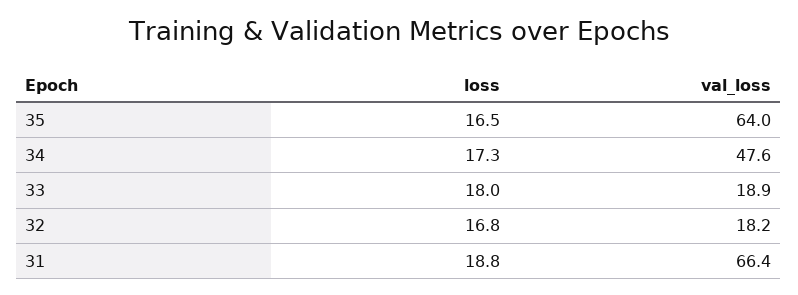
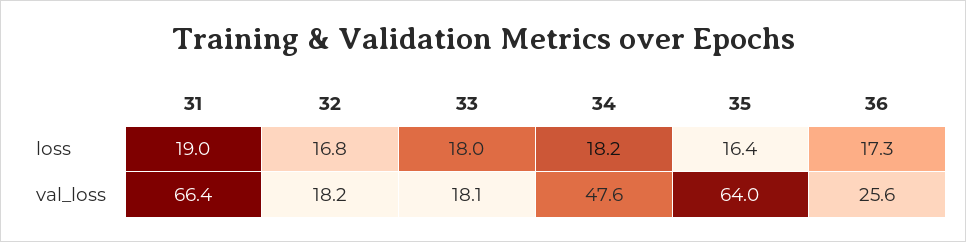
loss, 35: 16.5 -> 16.4
loss, 34: 17.3 -> 18.2
val_loss, 33: 18.9 -> 18.1
loss, 31: 18.8 -> 19
loss, 36: none -> 17.3
val_loss, 36: none -> 25.6

